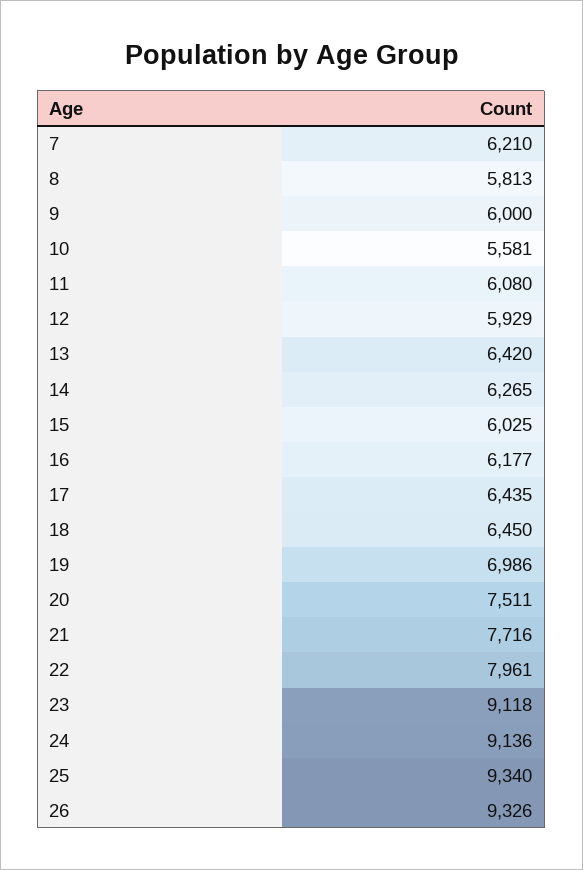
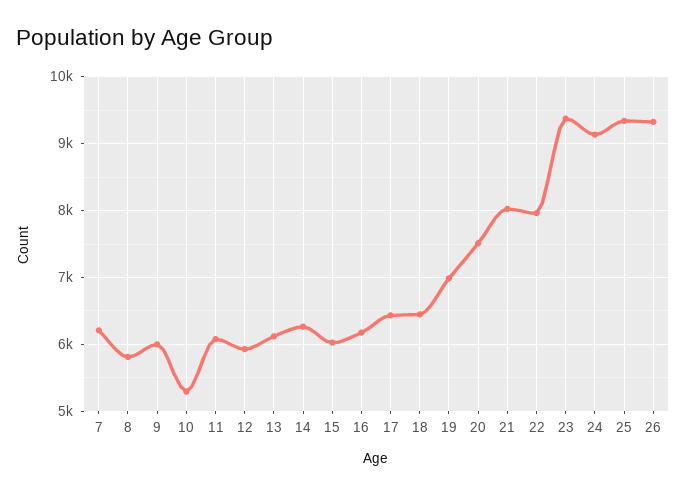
10: 5581 -> 5300
13: 6420 -> 6100
21: 7716 -> 8000
23: 9118 -> 9400

